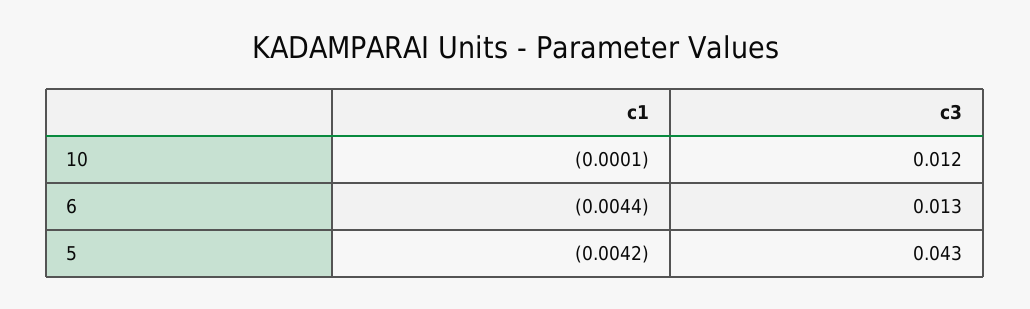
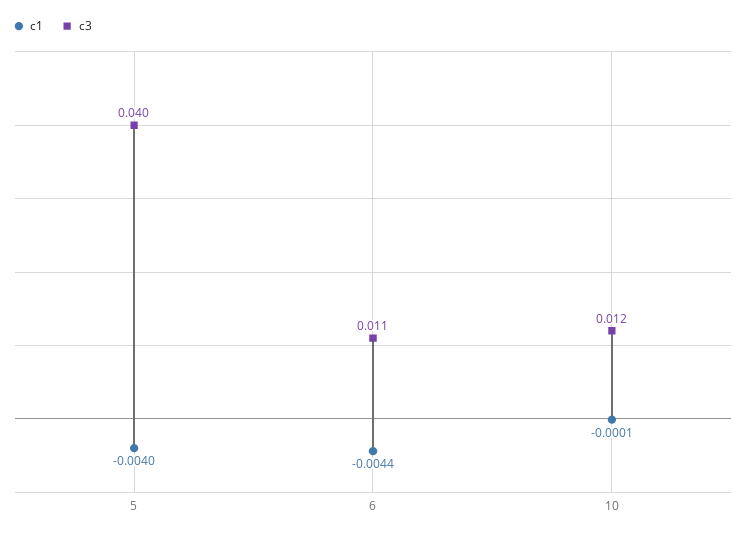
c3, 6: 0.013 -> 0.011
c1, 5: -0.0042 -> -0.004
c3, 5: 0.043 -> 0.04

